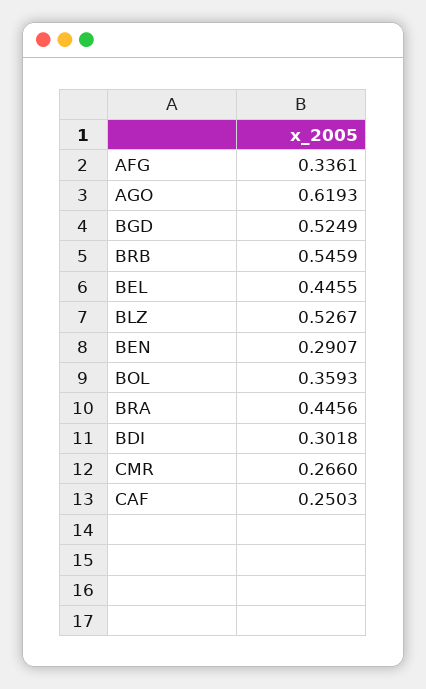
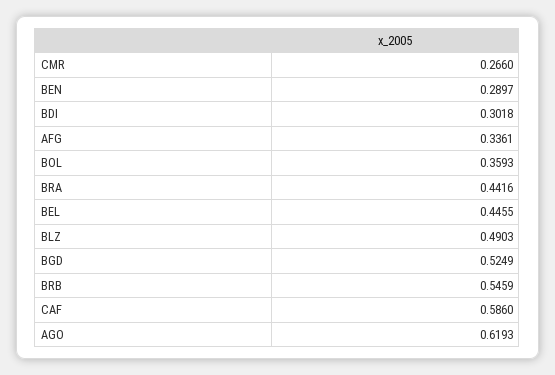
BLZ: 0.5267 -> 0.4903
BEN: 0.2907 -> 0.2897
BRA: 0.4456 -> 0.4416
CAF: 0.2503 -> 0.586

